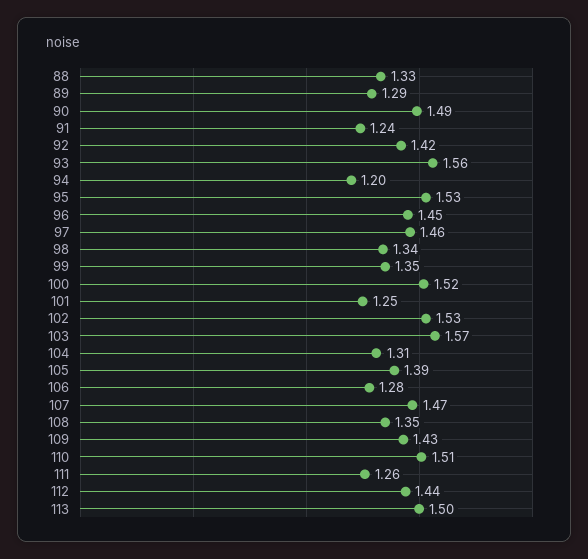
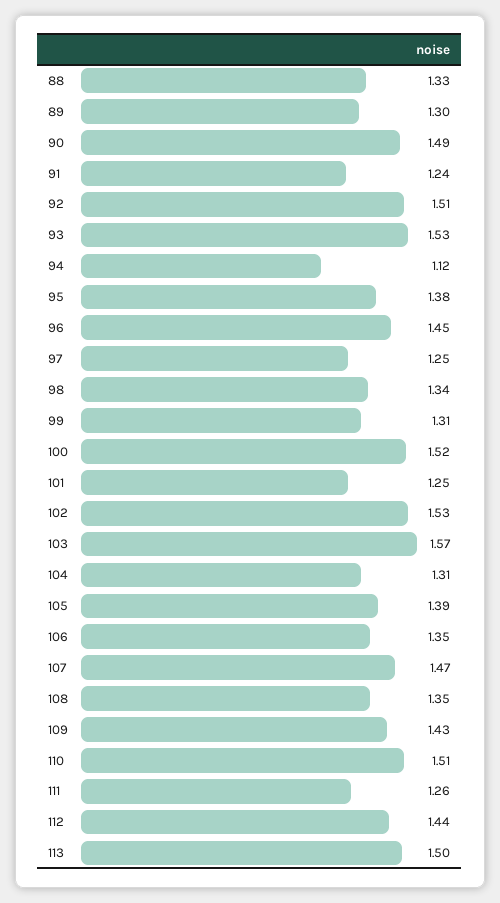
89: 1.29 -> 1.3
92: 1.42 -> 1.51
93: 1.56 -> 1.53
94: 1.2 -> 1.12
95: 1.53 -> 1.38
97: 1.46 -> 1.25
99: 1.35 -> 1.31
106: 1.28 -> 1.35

